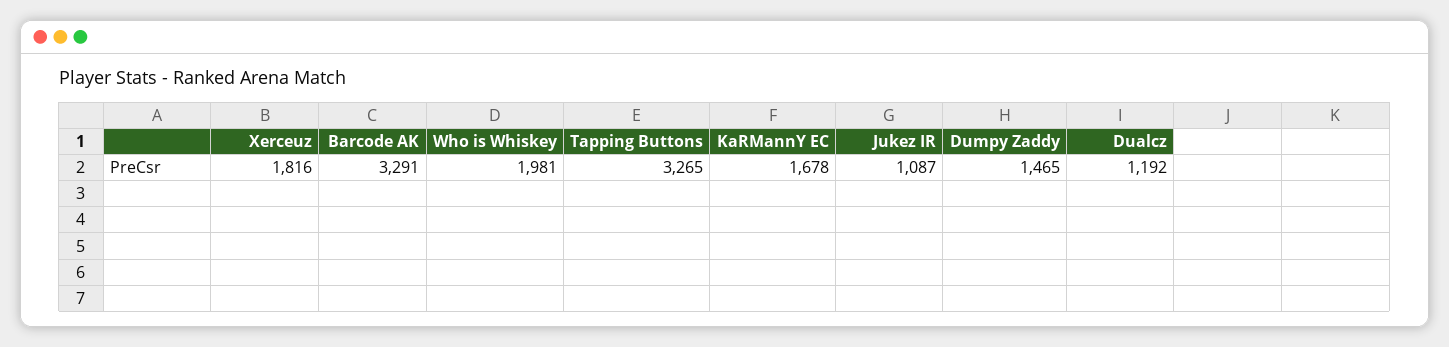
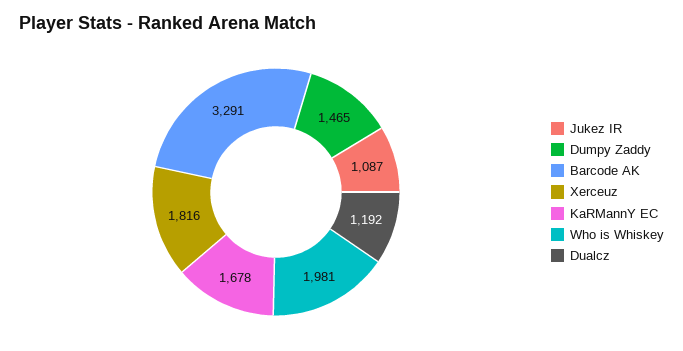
Tapping Buttons: 3265 -> none

